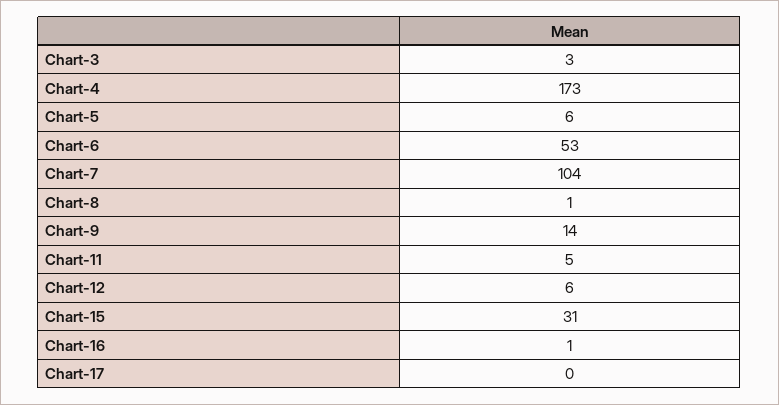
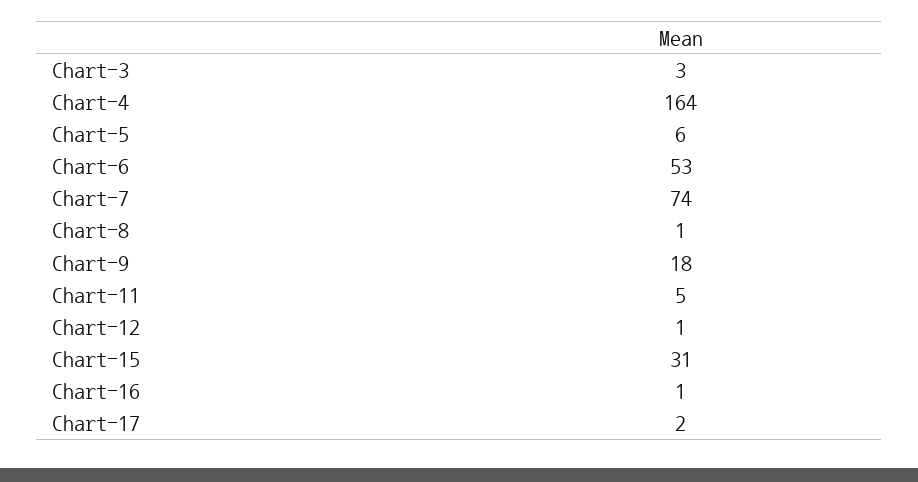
Chart-4: 173 -> 164
Chart-7: 104 -> 74
Chart-9: 14 -> 18
Chart-12: 6 -> 1
Chart-17: 0 -> 2

